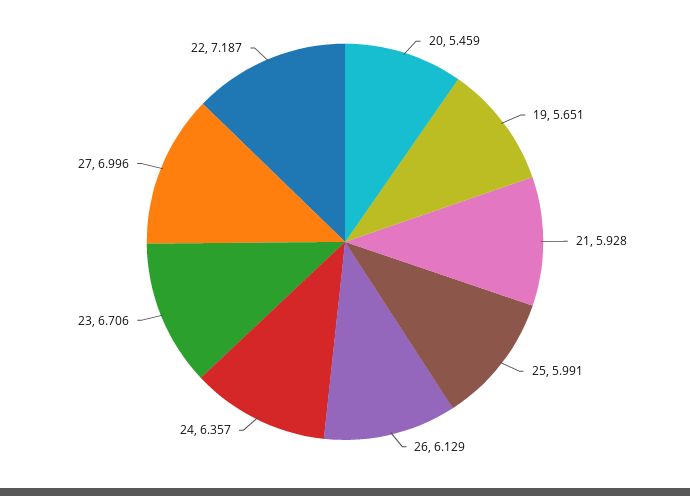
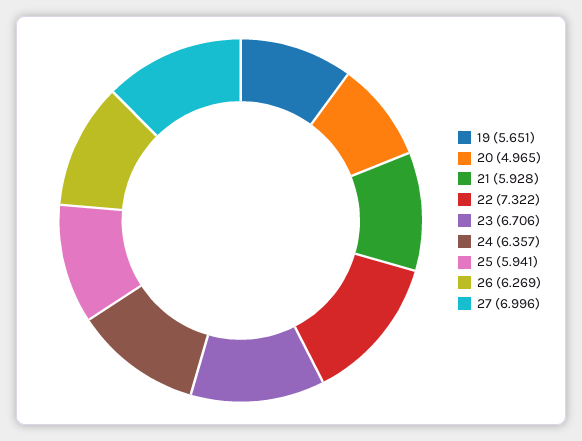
20: 5.459 -> 4.965
25: 5.991 -> 5.941
26: 6.129 -> 6.269
22: 7.187 -> 7.322

